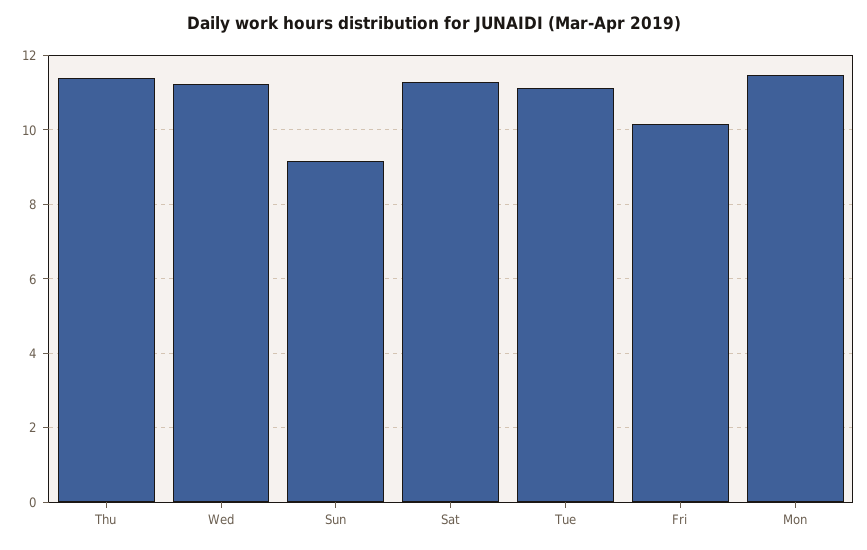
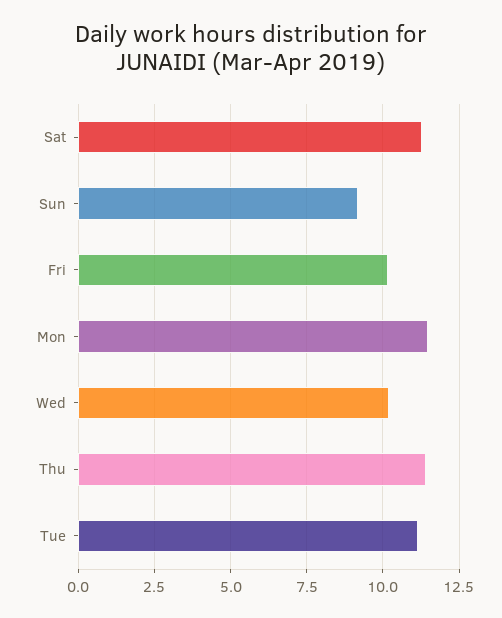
Wed: 11.2 -> 10.25

